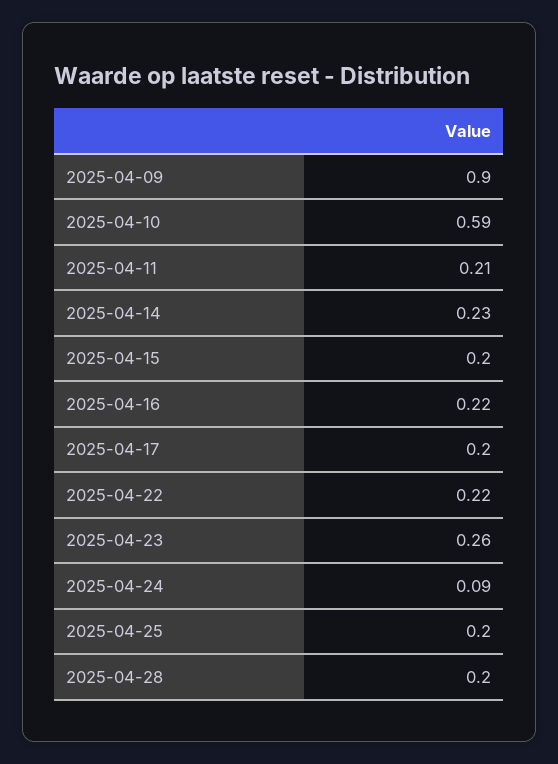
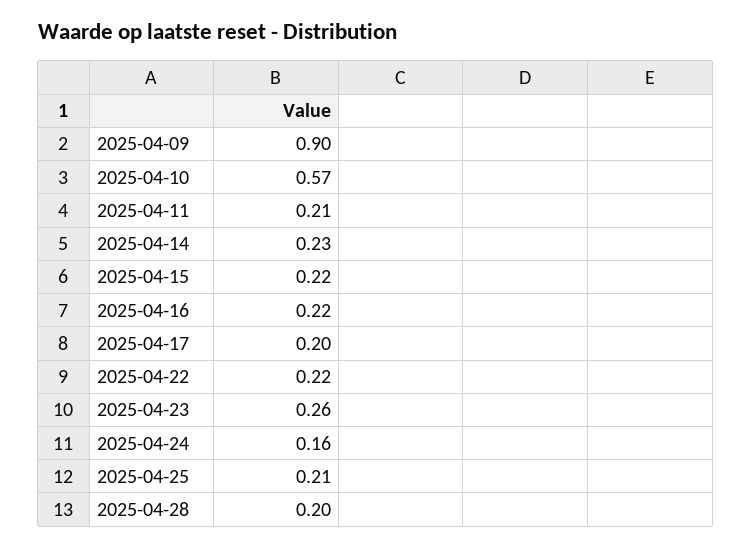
2025-04-10: 0.59 -> 0.57
2025-04-15: 0.2 -> 0.22
2025-04-24: 0.09 -> 0.16
2025-04-25: 0.2 -> 0.21

